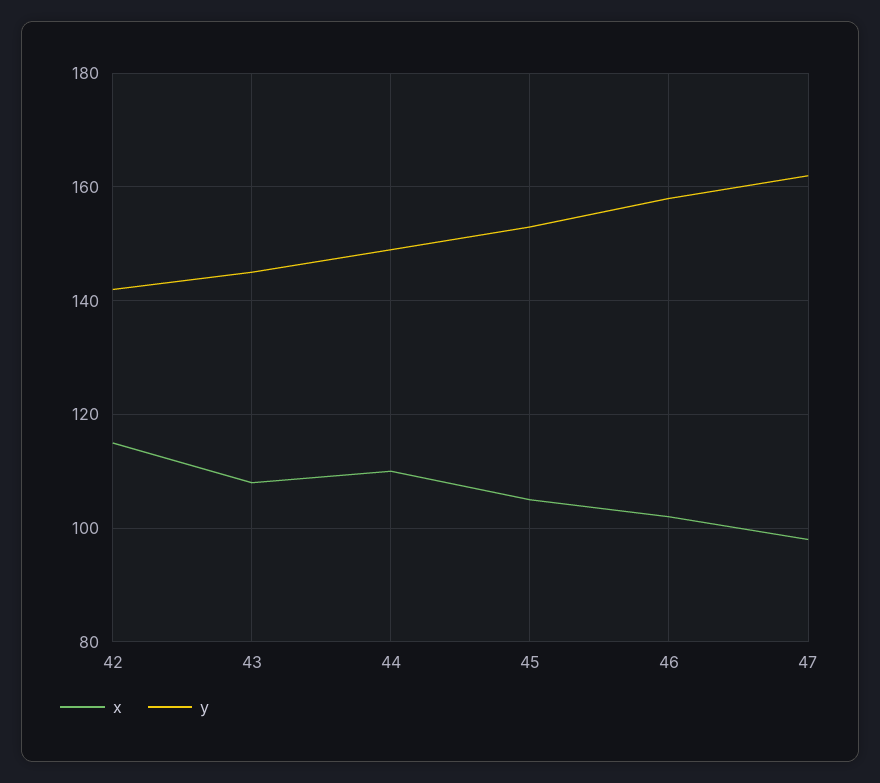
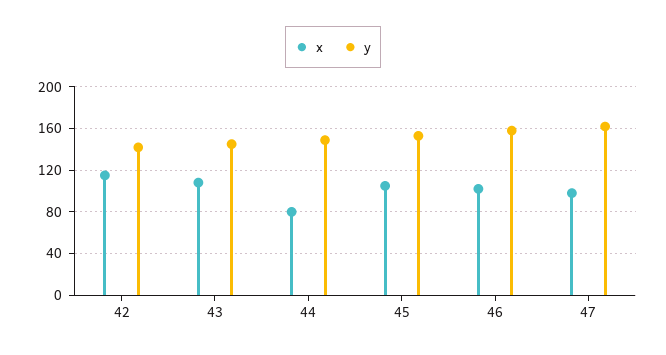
x, 44: 110 -> 80

